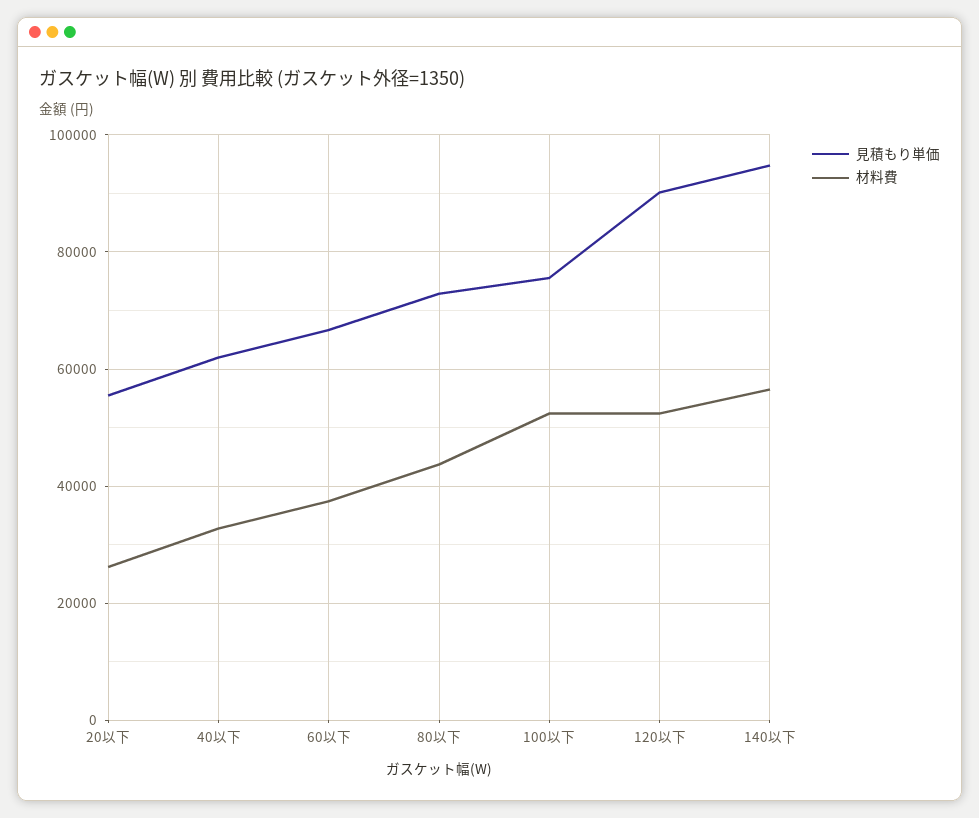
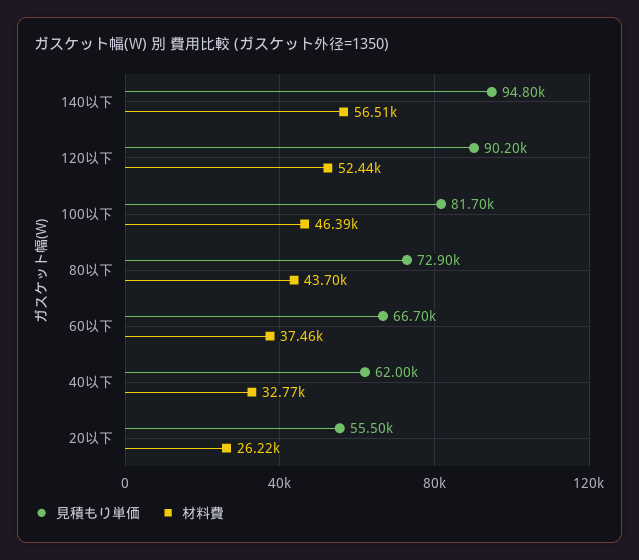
見積もり単価, 100以下: 76000 -> 81700
材料費, 100以下: 52000 -> 46390

